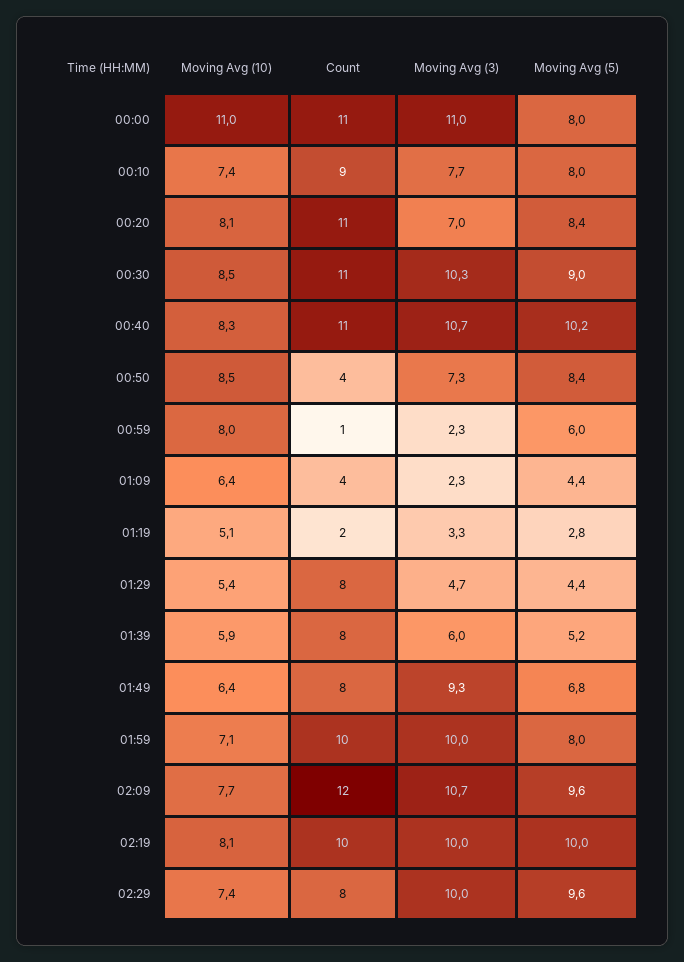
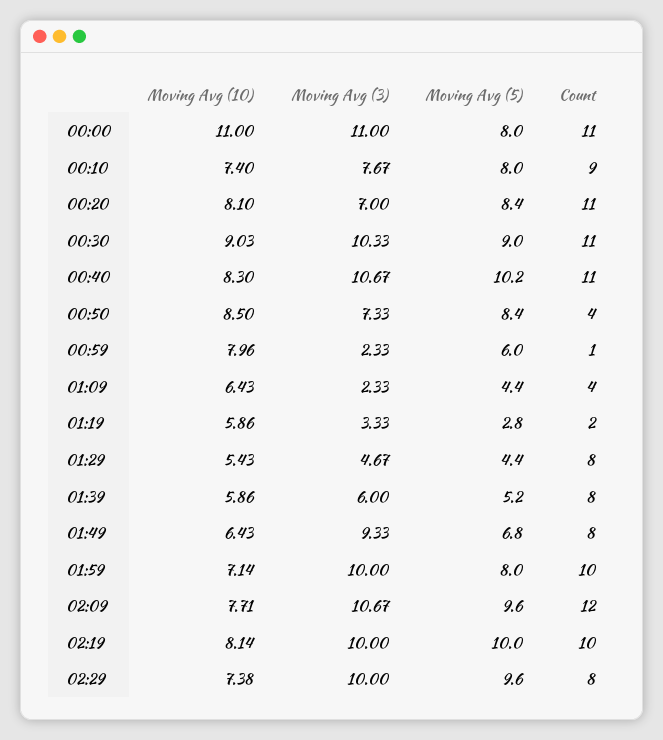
Moving Avg (10), 00:30: 8.5 -> 9.03
Moving Avg (10), 01:19: 5.1 -> 5.86

